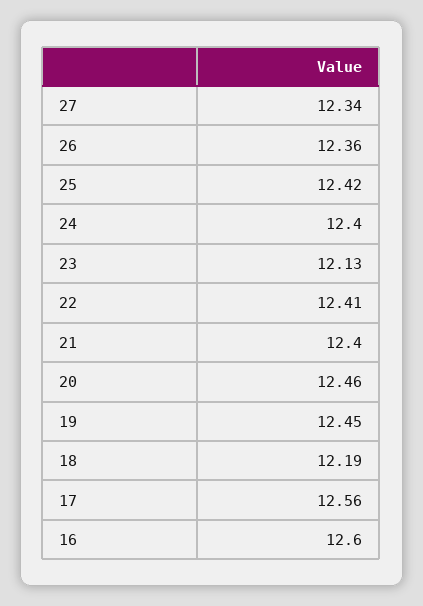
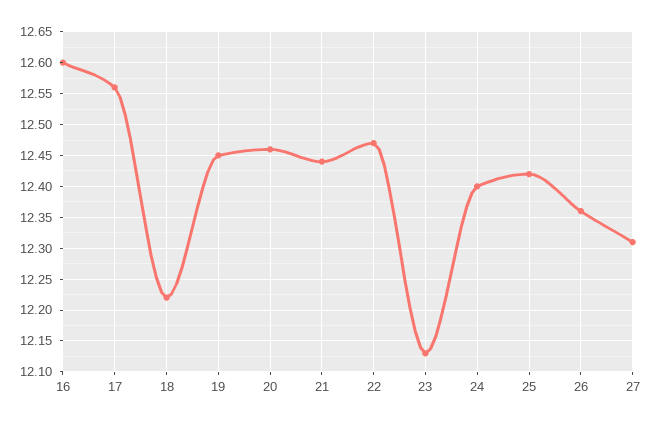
27: 12.34 -> 12.31
22: 12.41 -> 12.47
21: 12.4 -> 12.44
18: 12.19 -> 12.22

